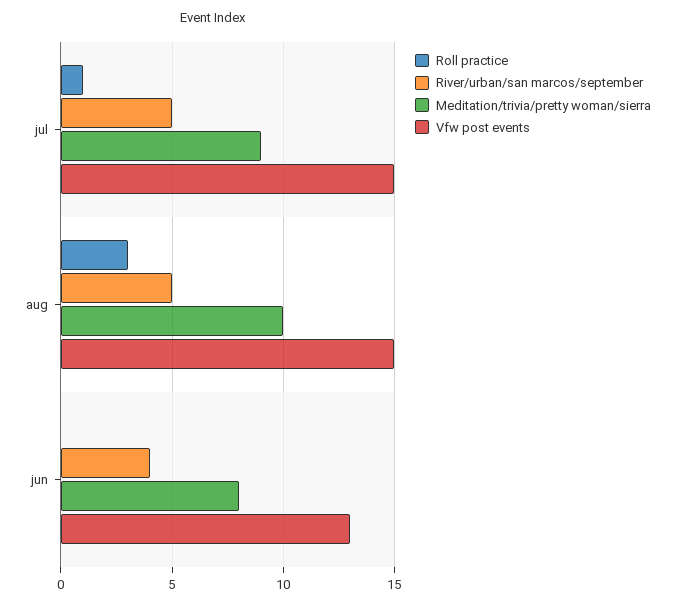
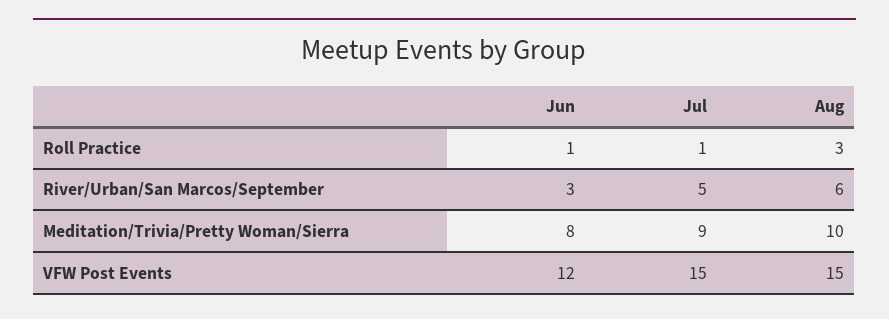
River/urban/san marcos/september, aug: 5 -> 6
Roll practice, jun: 0 -> 1
River/urban/san marcos/september, jun: 4 -> 3
Vfw post events, jun: 13 -> 12

